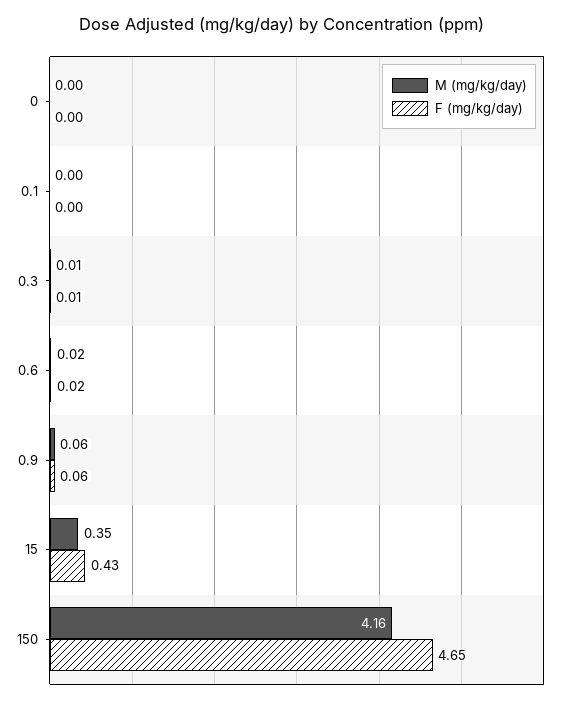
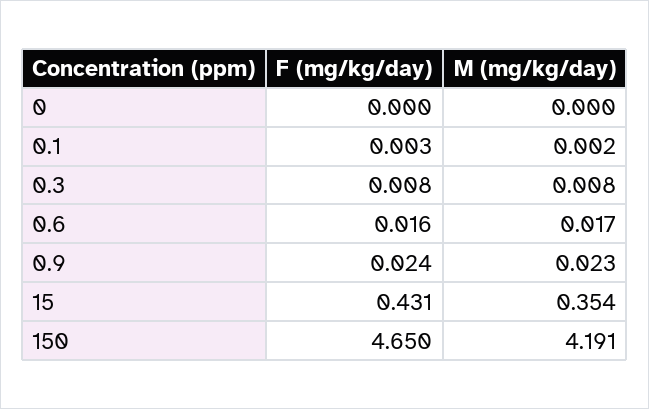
M (mg/kg/day), 0.9: 0.06 -> 0.023
F (mg/kg/day), 0.9: 0.06 -> 0.024
M (mg/kg/day), 150: 4.16 -> 4.191

